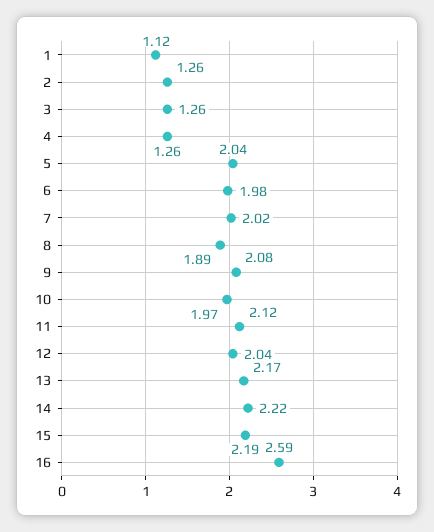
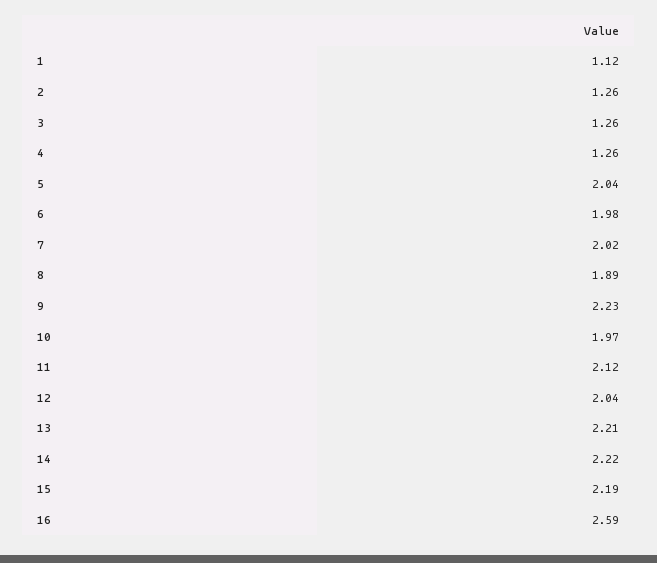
9: 2.08 -> 2.23
13: 2.17 -> 2.21

